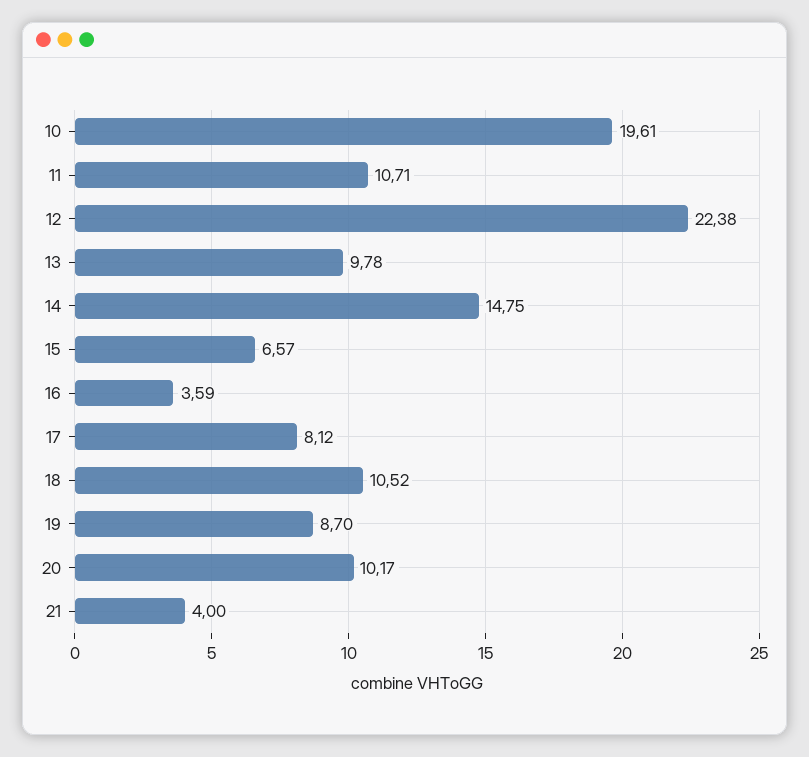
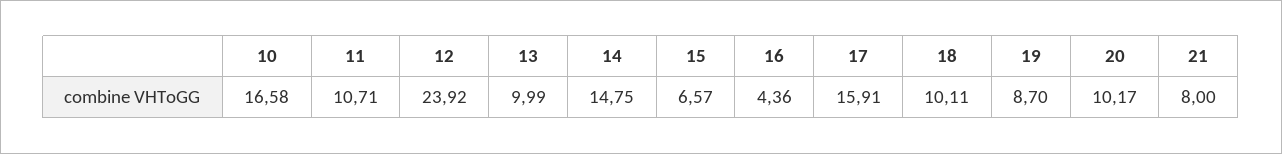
10: 19.61 -> 16.58
12: 22.38 -> 23.92
13: 9.78 -> 9.99
16: 3.59 -> 4.36
17: 8.12 -> 15.91
18: 10.52 -> 10.11
21: 4 -> 8

